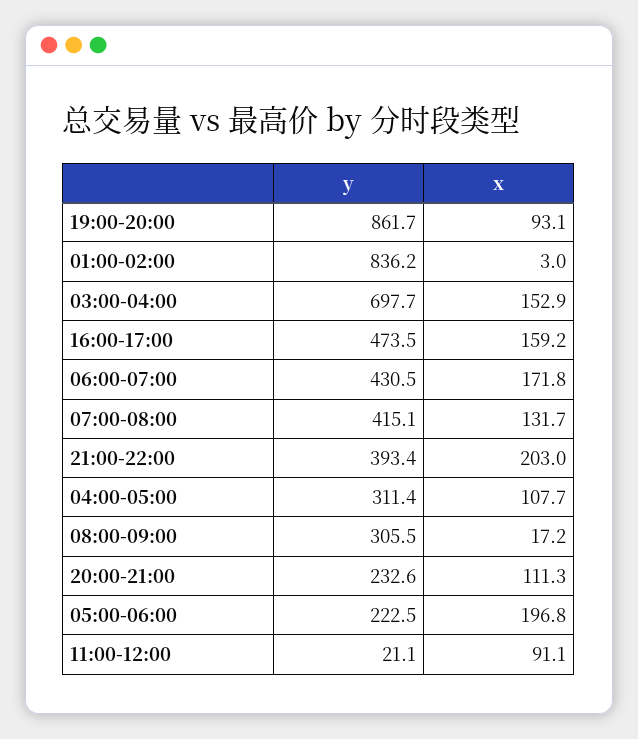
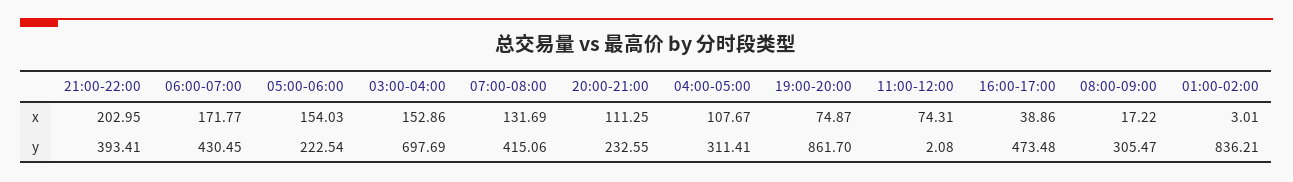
x, 19:00-20:00: 93.1 -> 74.87
x, 16:00-17:00: 159.2 -> 38.86
x, 05:00-06:00: 196.8 -> 154.03
y, 11:00-12:00: 21.1 -> 2.08
x, 11:00-12:00: 91.1 -> 74.31

